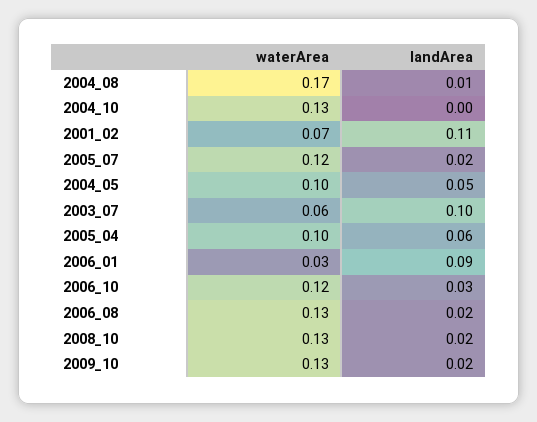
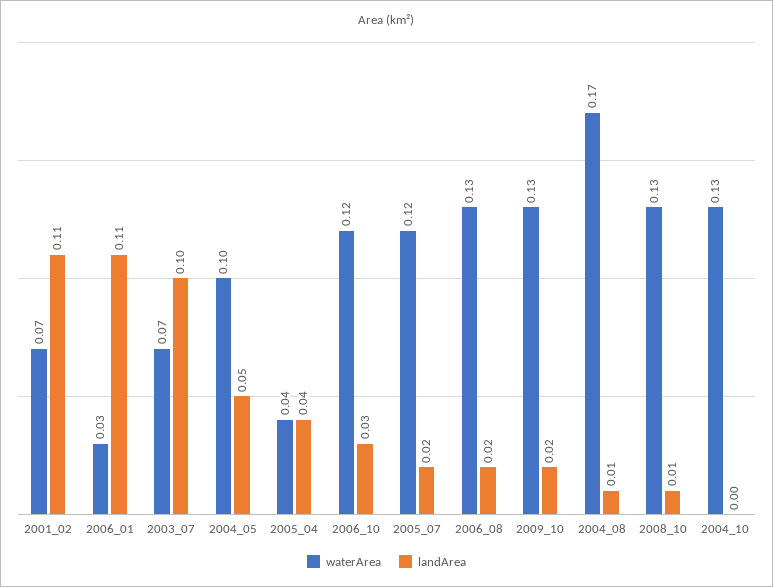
waterArea, 2003_07: 0.06 -> 0.07
waterArea, 2005_04: 0.1 -> 0.04
landArea, 2005_04: 0.06 -> 0.04
landArea, 2006_01: 0.09 -> 0.11
landArea, 2008_10: 0.02 -> 0.01

